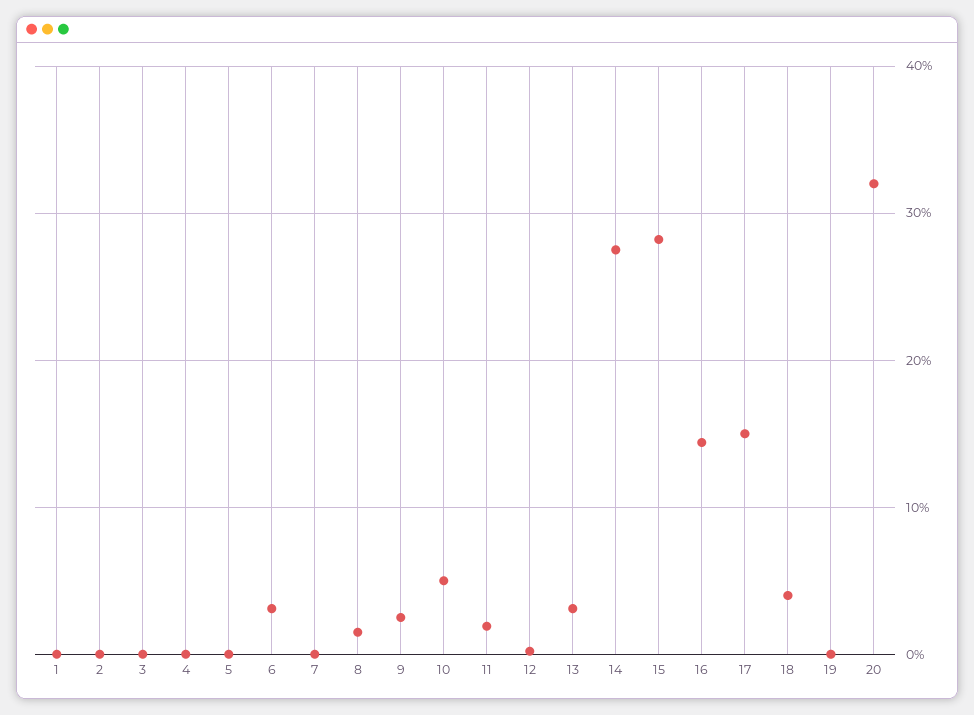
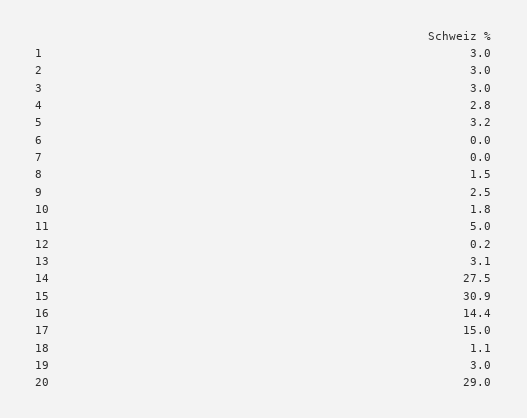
1: 0 -> 3
2: 0 -> 3
3: 0 -> 3
4: 0 -> 2.8
5: 0 -> 3.2
6: 3 -> 0
10: 5 -> 1.8
11: 2 -> 5
15: 28 -> 30.9
18: 4 -> 1.1
19: 0 -> 3
20: 32 -> 29

